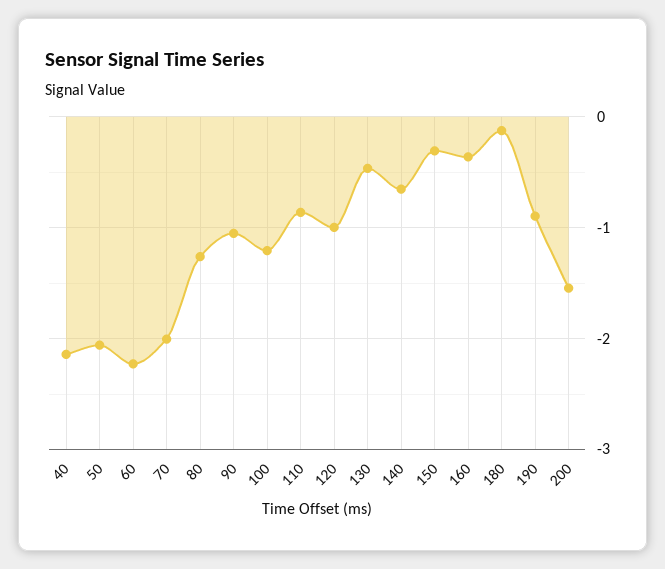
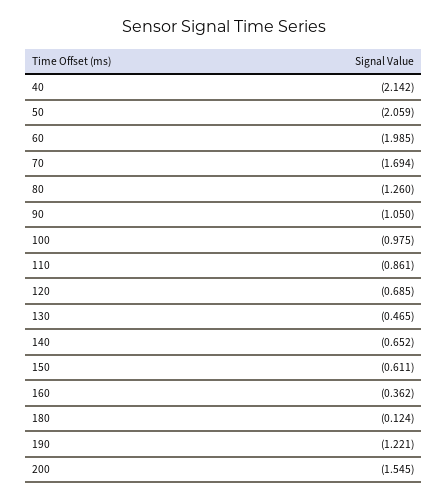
60: -2.2 -> -1.985
70: -2 -> -1.694
100: -1.2 -> -0.975
120: -1 -> -0.685
150: -0.3 -> -0.611
190: -0.9 -> -1.221

